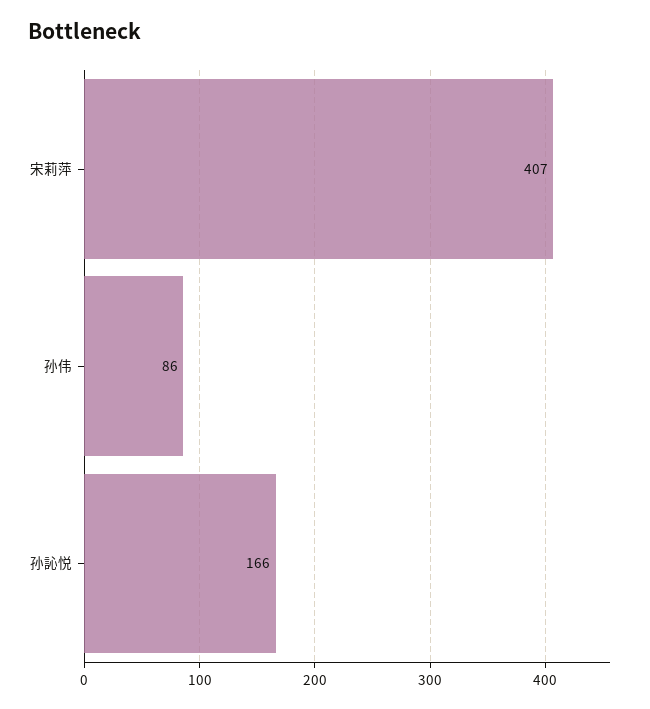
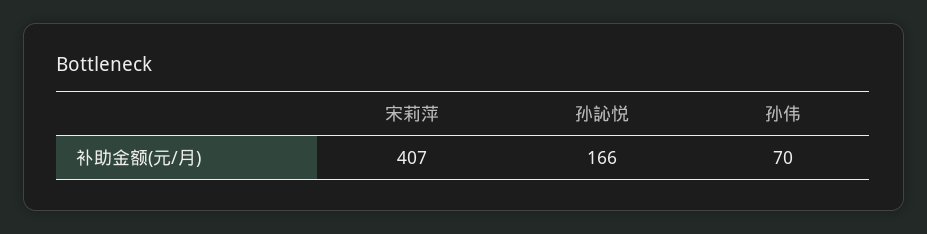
孙伟: 86 -> 70

